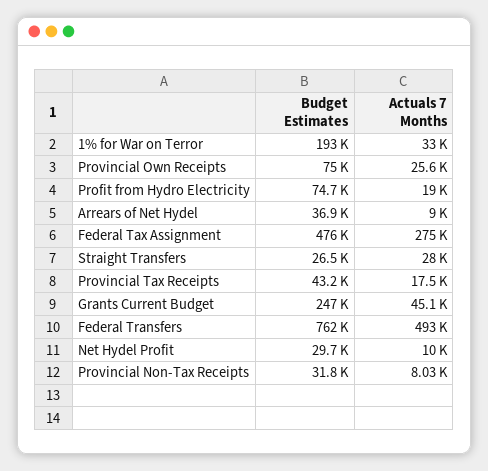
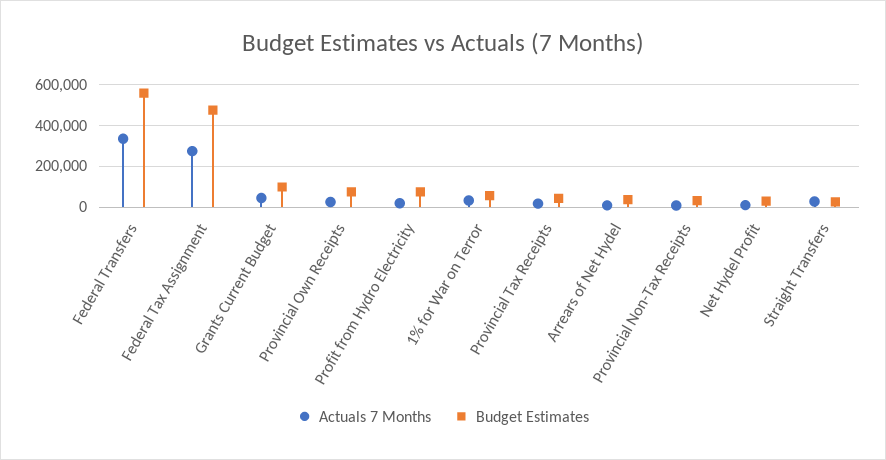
Budget Estimates, 1% for War on Terror: 193000 -> 50000
Budget Estimates, Grants Current Budget: 247000 -> 100000
Budget Estimates, Federal Transfers: 762000 -> 550000
Actuals 7 Months, Federal Transfers: 493000 -> 350000

